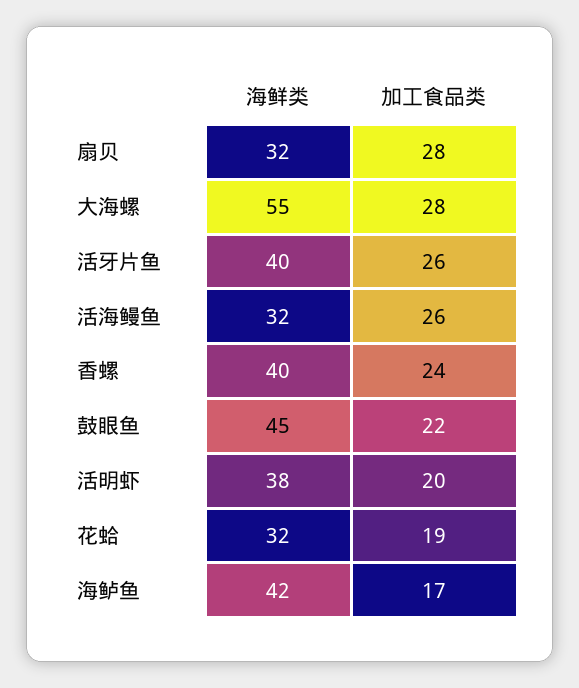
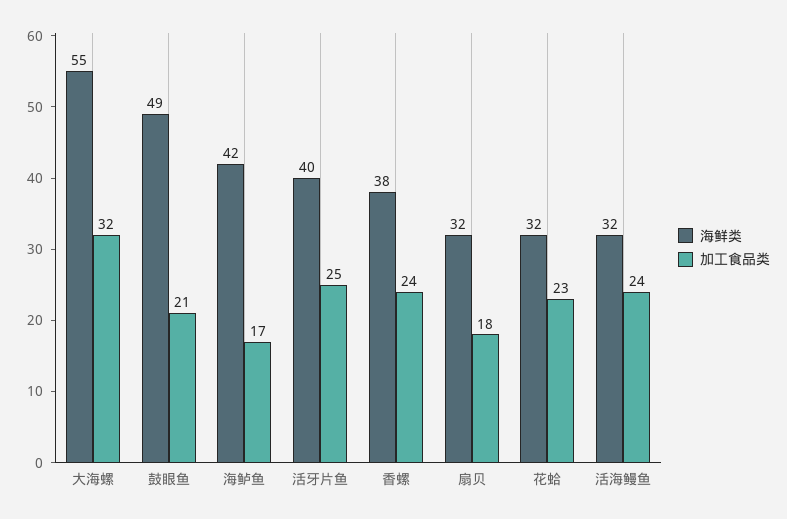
加工食品类, 扇贝: 28 -> 18
加工食品类, 大海螺: 28 -> 32
加工食品类, 活牙片鱼: 26 -> 25
加工食品类, 活海鳗鱼: 26 -> 24
海鲜类, 香螺: 40 -> 38
海鲜类, 鼓眼鱼: 45 -> 49
加工食品类, 鼓眼鱼: 22 -> 21
海鲜类, 活明虾: 38 -> none
加工食品类, 活明虾: 20 -> none
加工食品类, 花蛤: 19 -> 23

